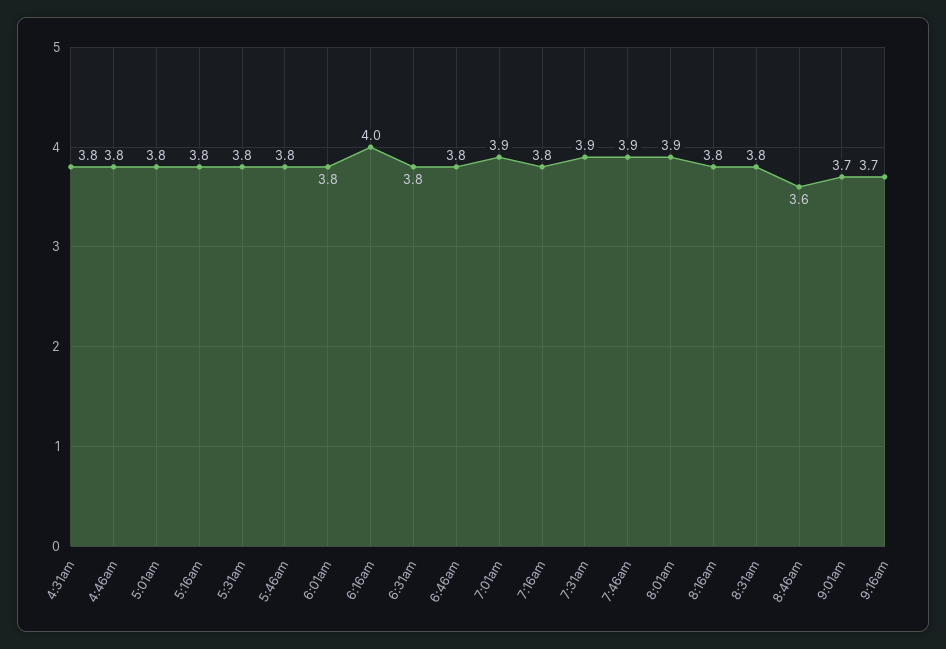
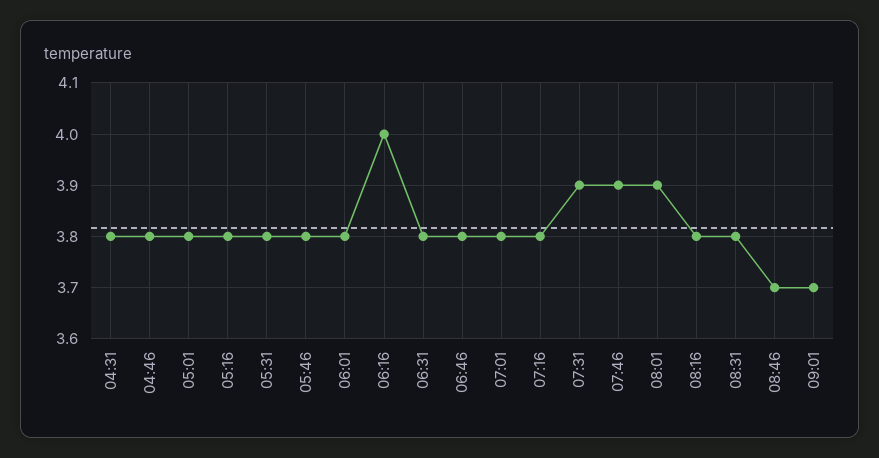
7:01am: 3.9 -> 3.8
8:46am: 3.6 -> 3.7
9:16am: 3.7 -> none

